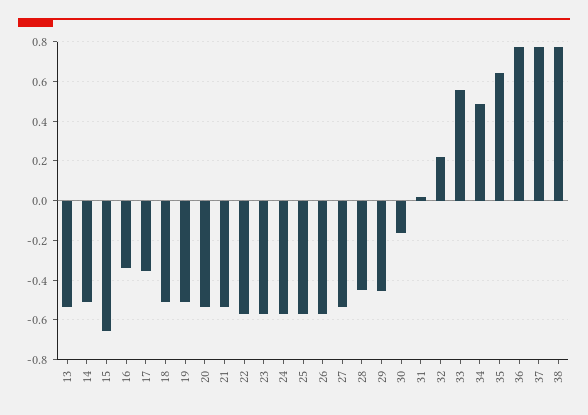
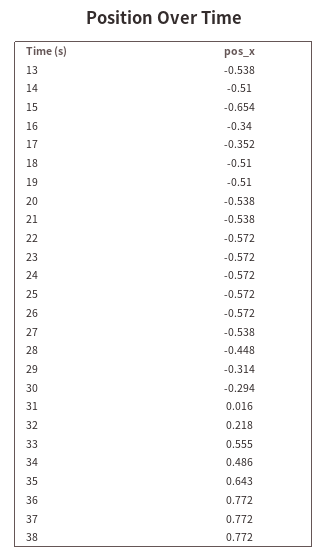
29: -0.45 -> -0.314
30: -0.15 -> -0.294

